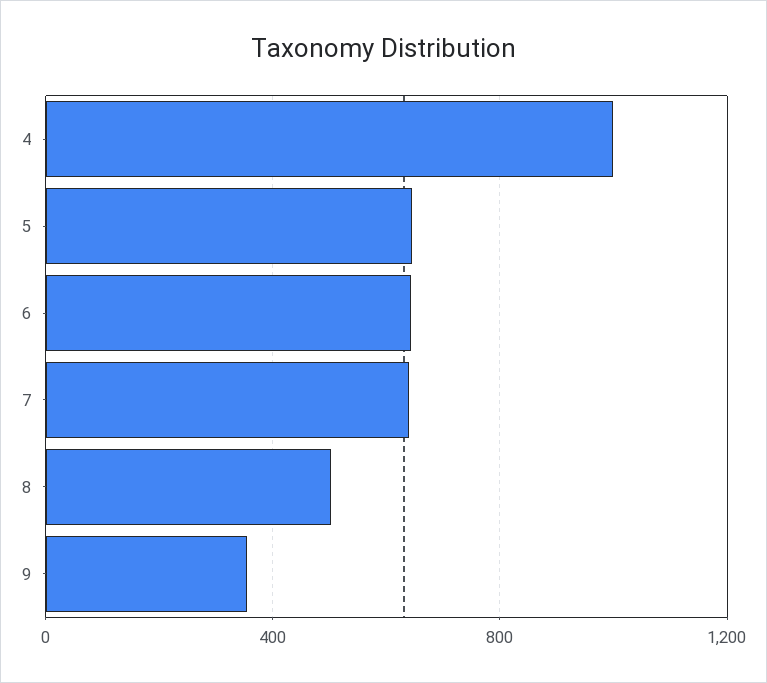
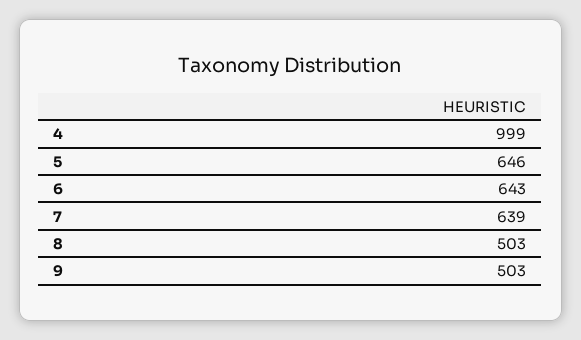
9: 350 -> 503

